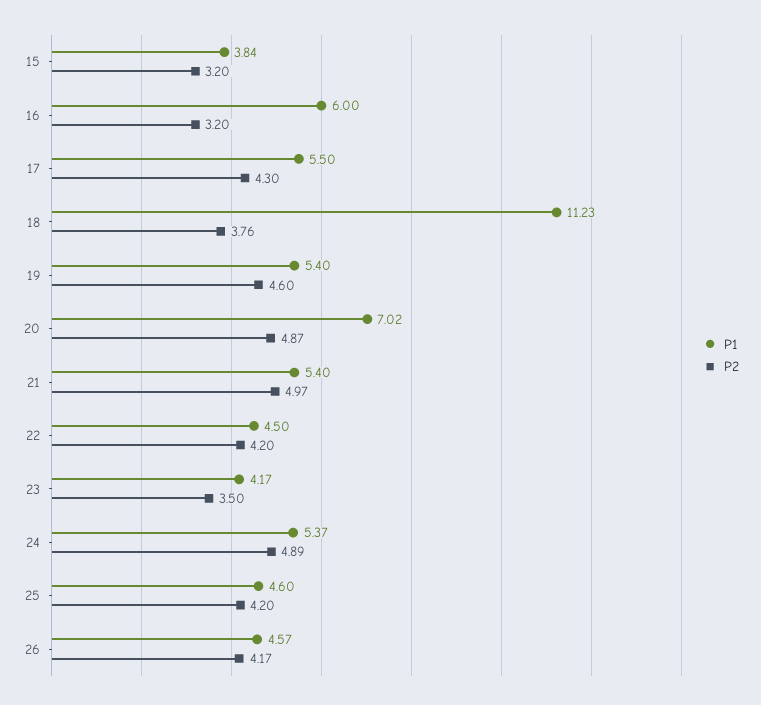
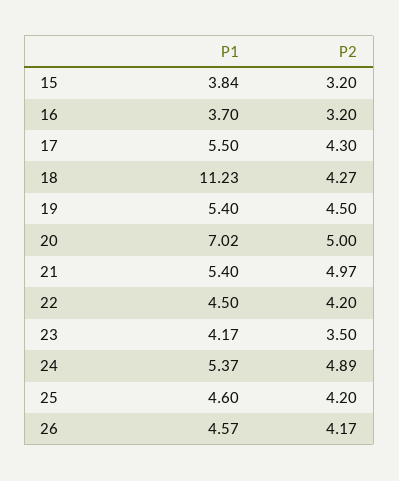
P1, 16: 6 -> 3.7
P2, 18: 3.76 -> 4.27
P2, 19: 4.6 -> 4.5
P2, 20: 4.87 -> 5

